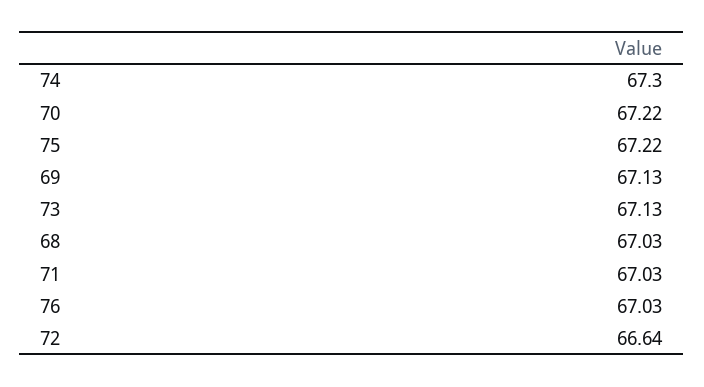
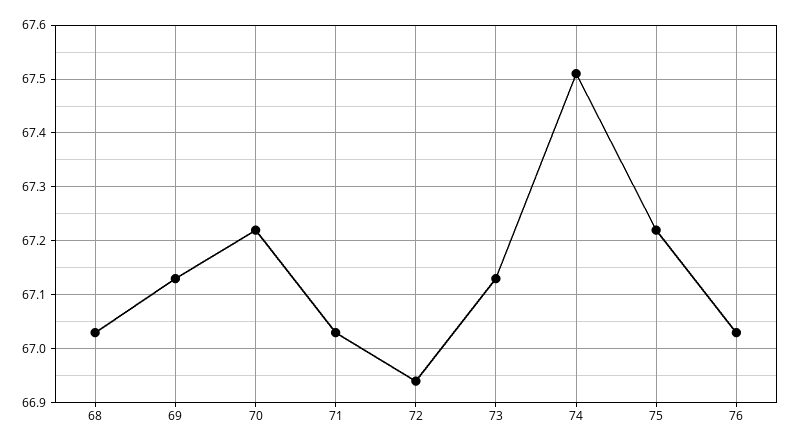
74: 67.3 -> 67.5
72: 66.64 -> 66.95

